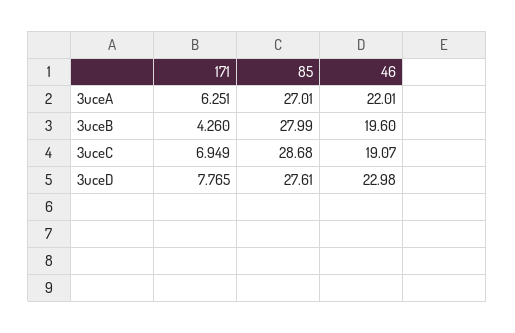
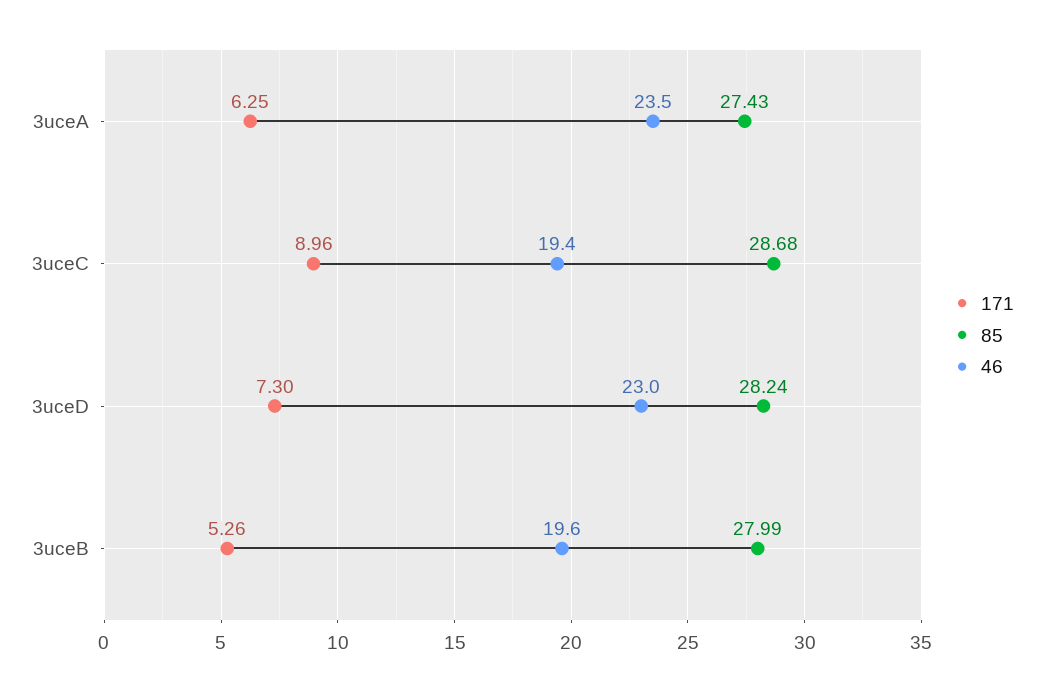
85, 3uceA: 27.01 -> 27.43
46, 3uceA: 22.01 -> 23.5
171, 3uceB: 4.26 -> 5.26
171, 3uceC: 6.949 -> 8.96
46, 3uceC: 19.07 -> 19.4
171, 3uceD: 7.765 -> 7.3
85, 3uceD: 27.61 -> 28.24

